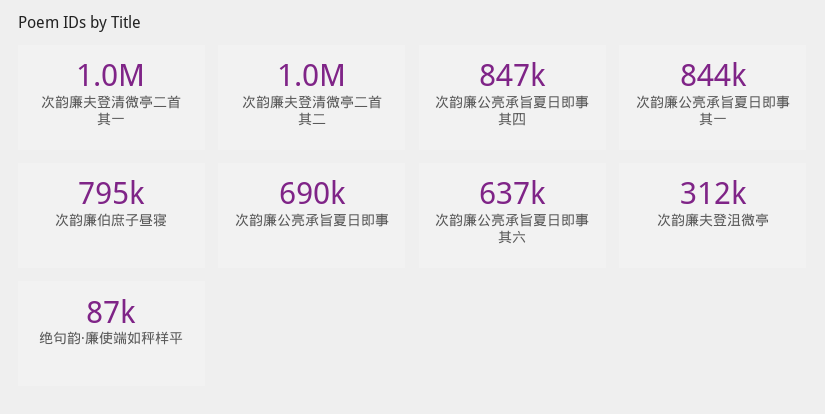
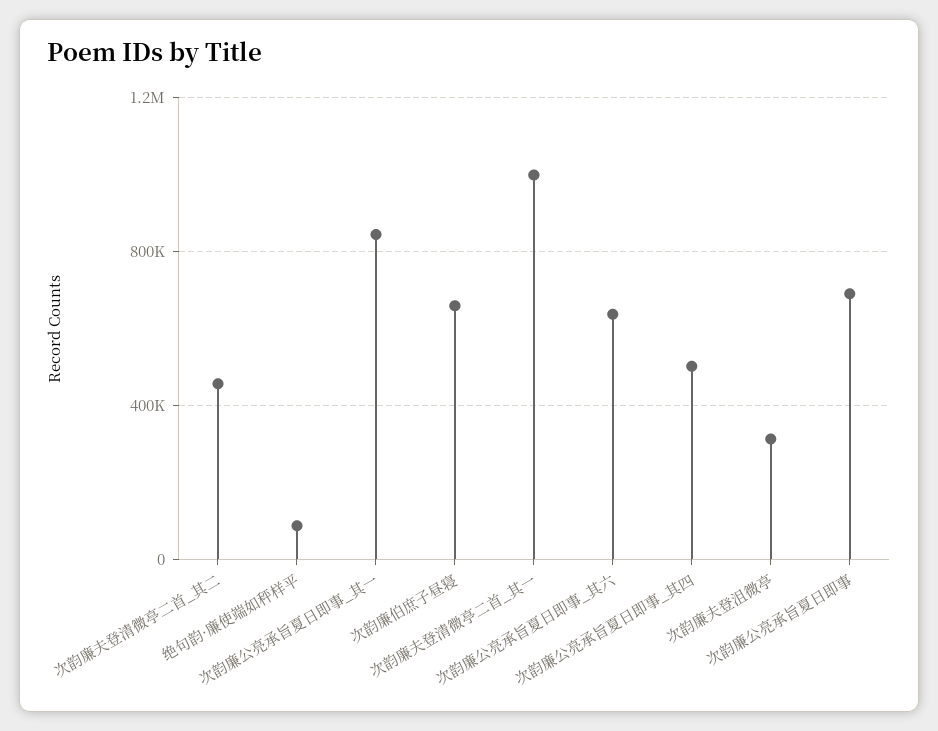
次韵廉夫登清微亭二首 其二: 1000000 -> 450000
次韵廉公亮承旨夏日即事 其四: 847000 -> 500000
次韵廉伯庶子昼寝: 795000 -> 650000

